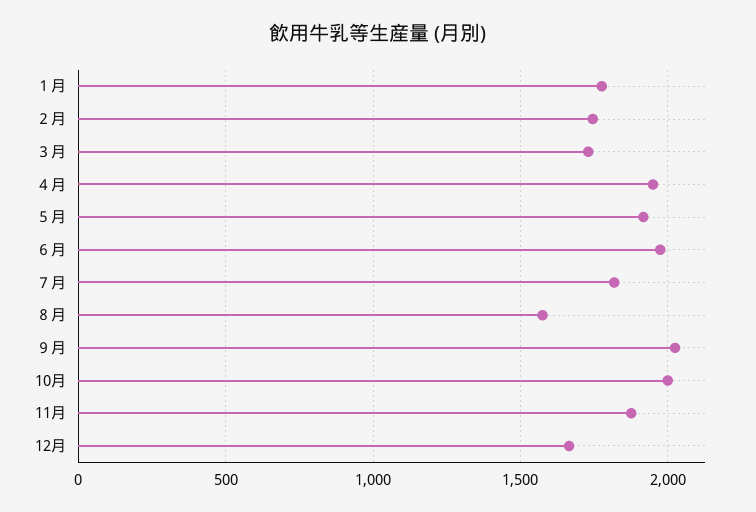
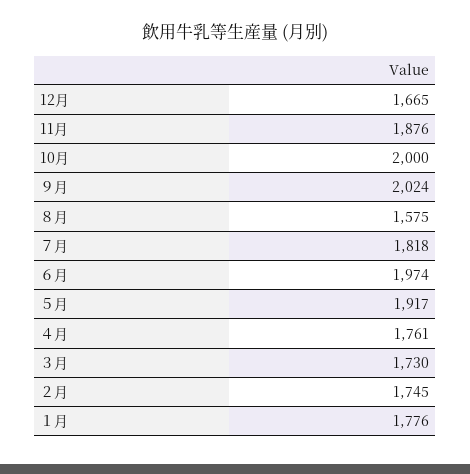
４月: 1950 -> 1761

